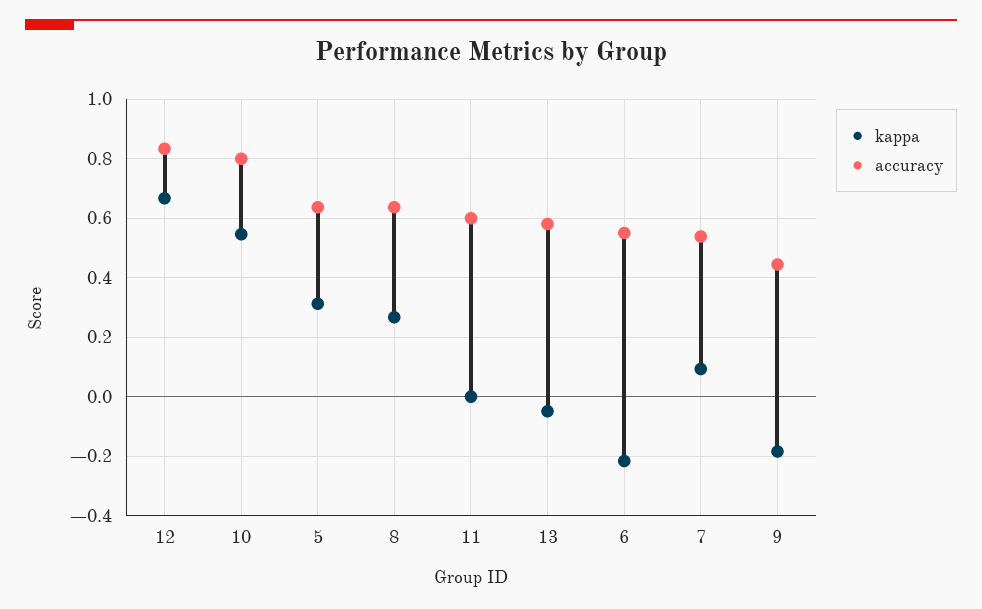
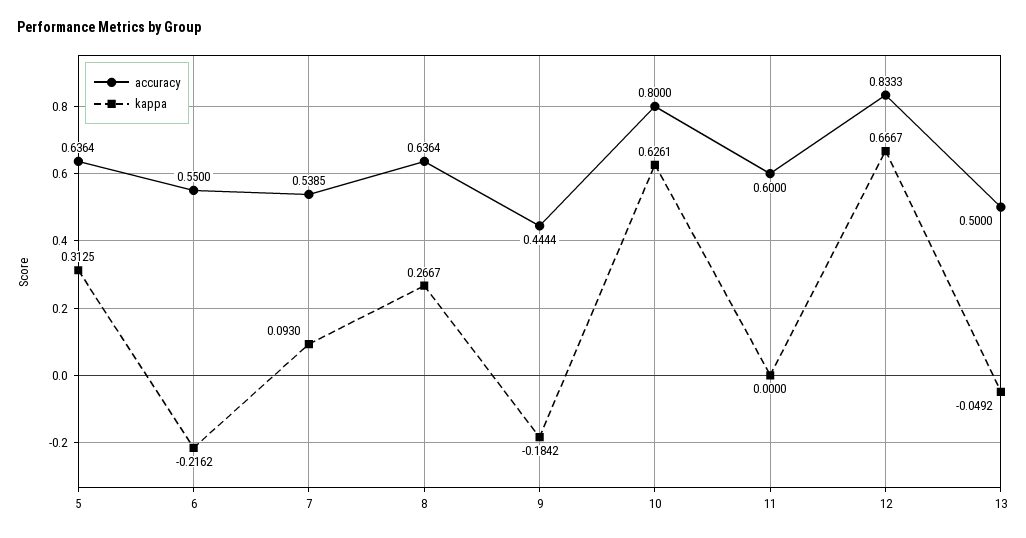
kappa, 10: 0.55 -> 0.6261
accuracy, 13: 0.575 -> 0.5

